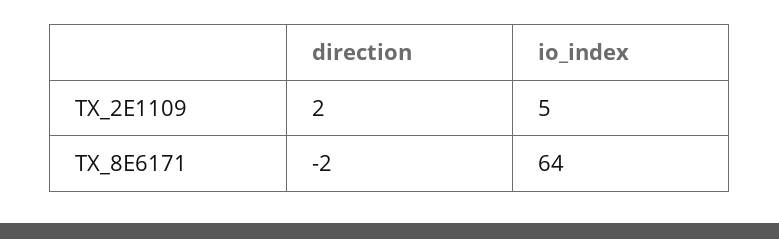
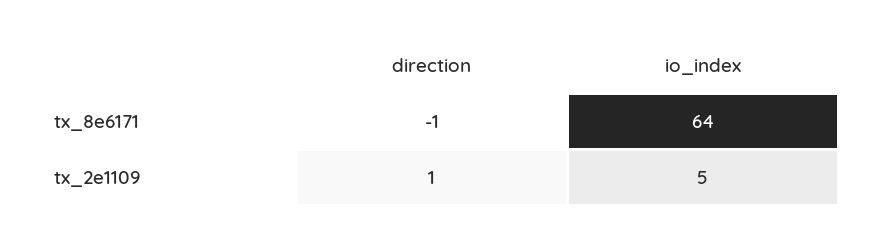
direction, TX_2E1109: 2 -> 1
direction, TX_8E6171: -2 -> -1

